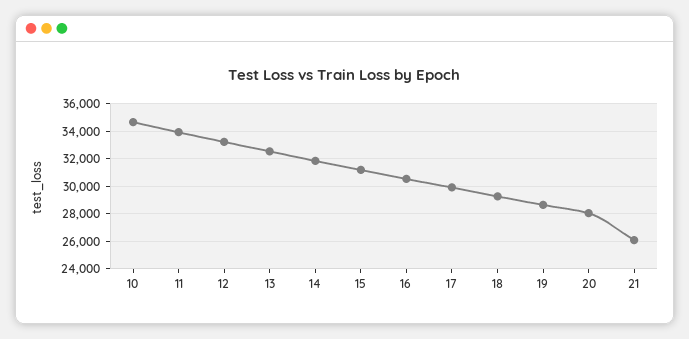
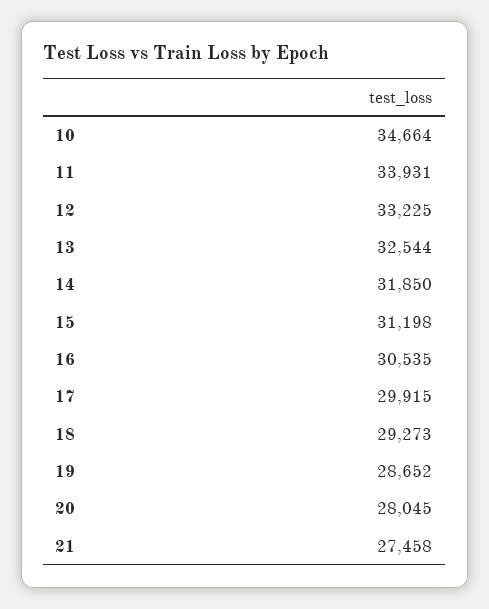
21: 26000 -> 27458

